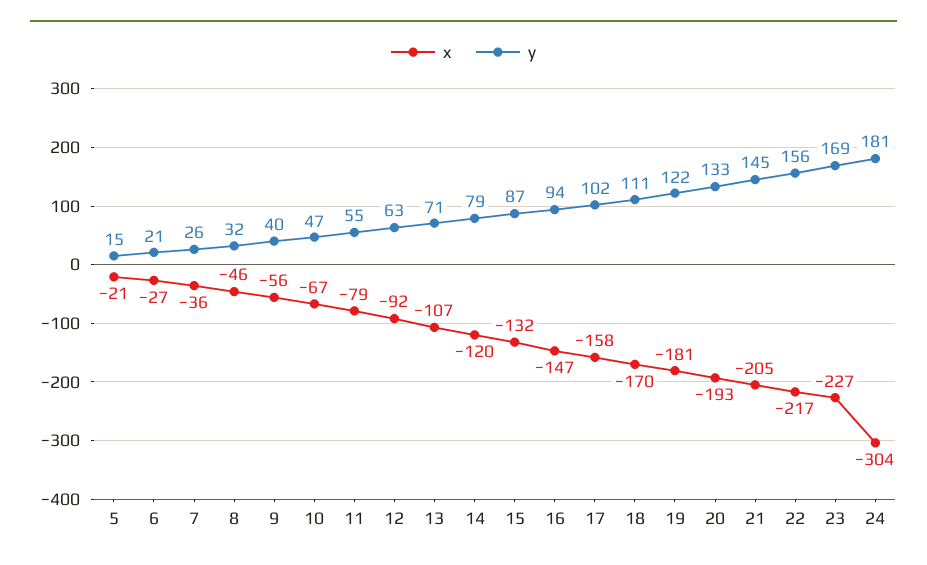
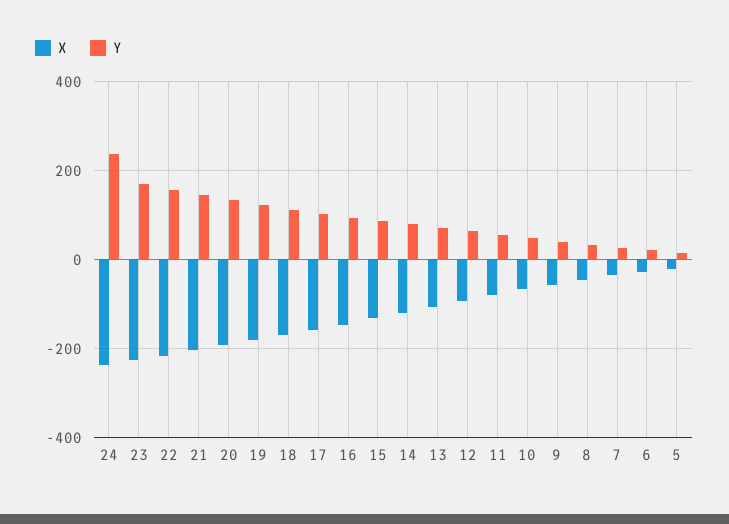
x, 24: -304 -> -240
y, 24: 181 -> 240

